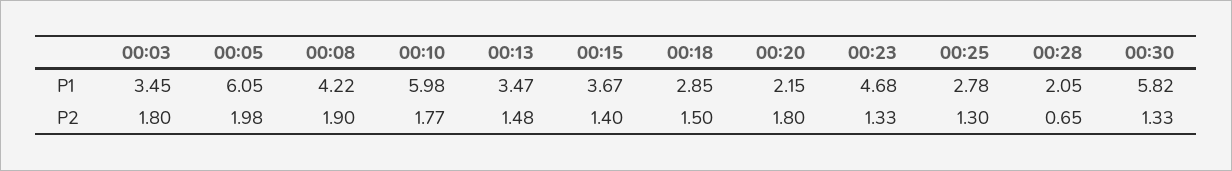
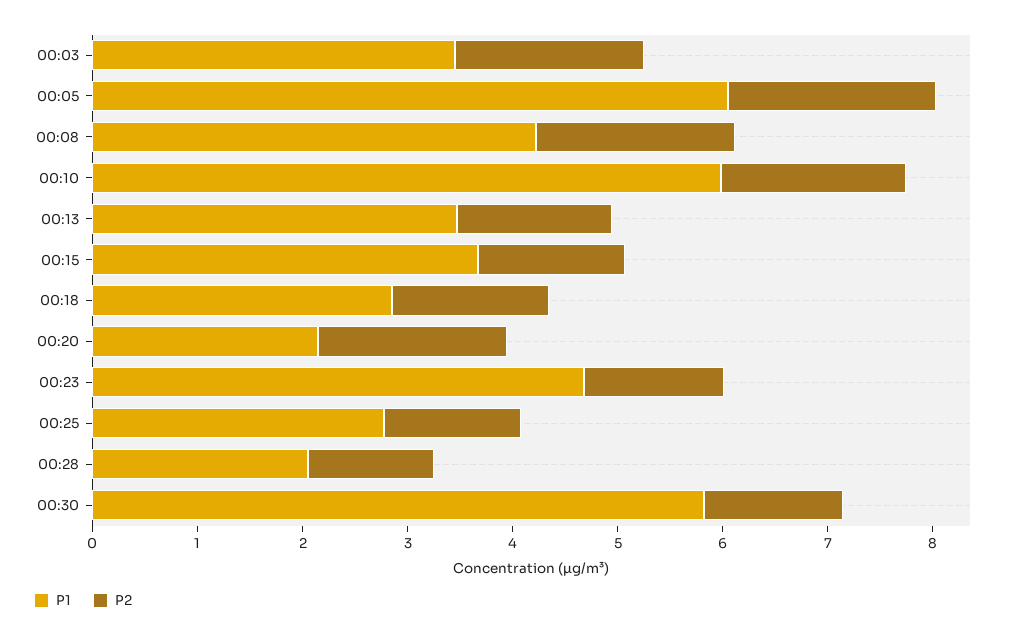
P2, 00:28: 0.65 -> 1.2

